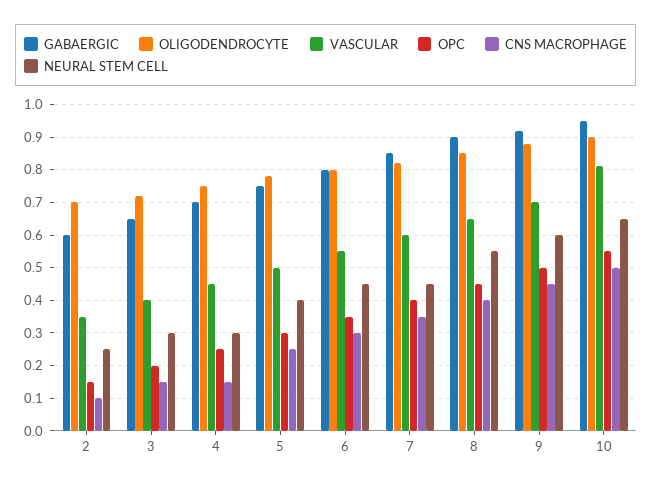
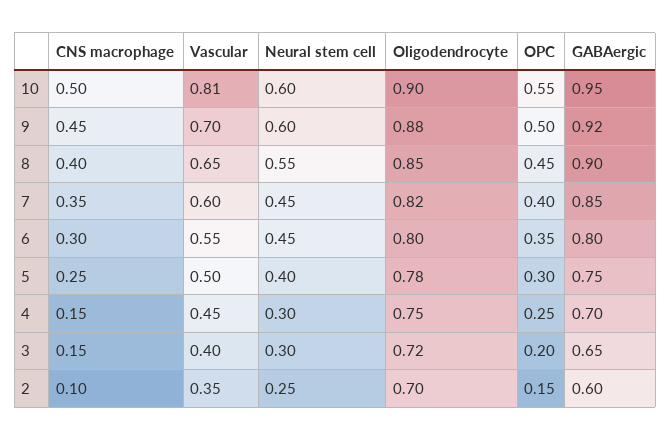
NEURAL STEM CELL, 10: 0.65 -> 0.6

